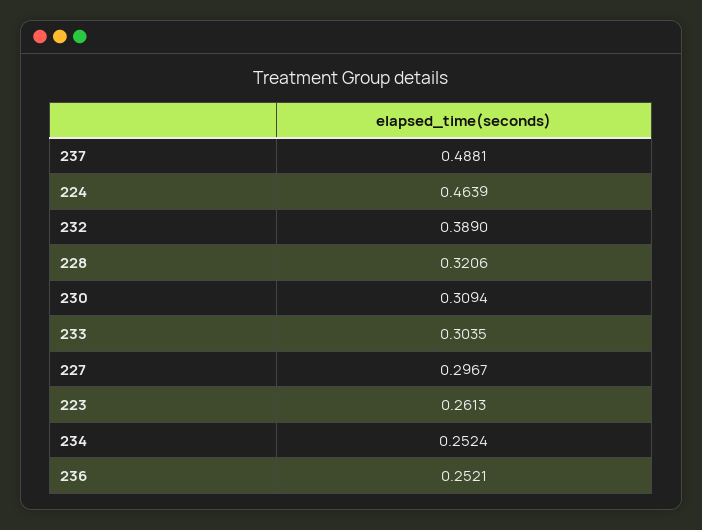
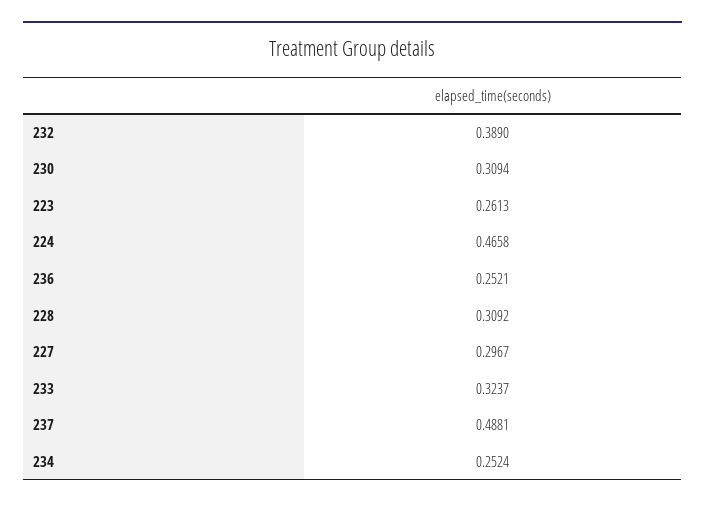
224: 0.4639 -> 0.4658
228: 0.3206 -> 0.3092
233: 0.3035 -> 0.3237

